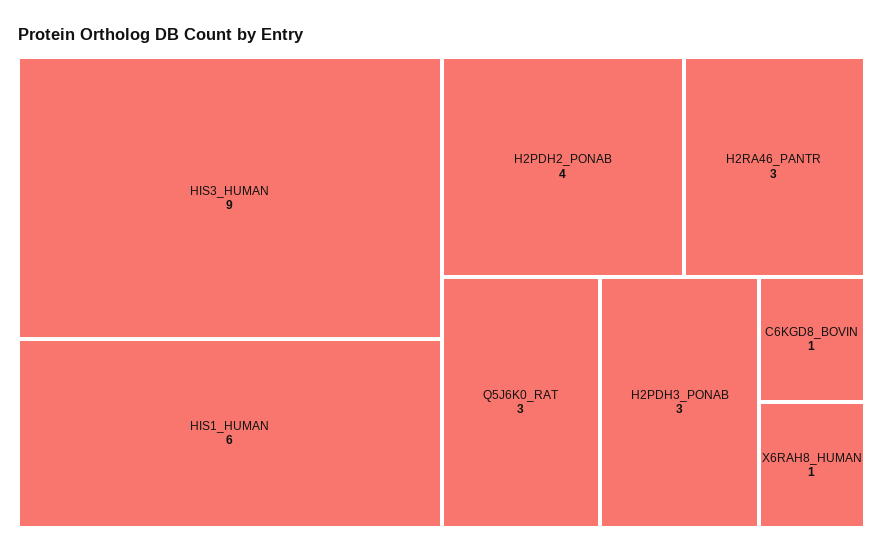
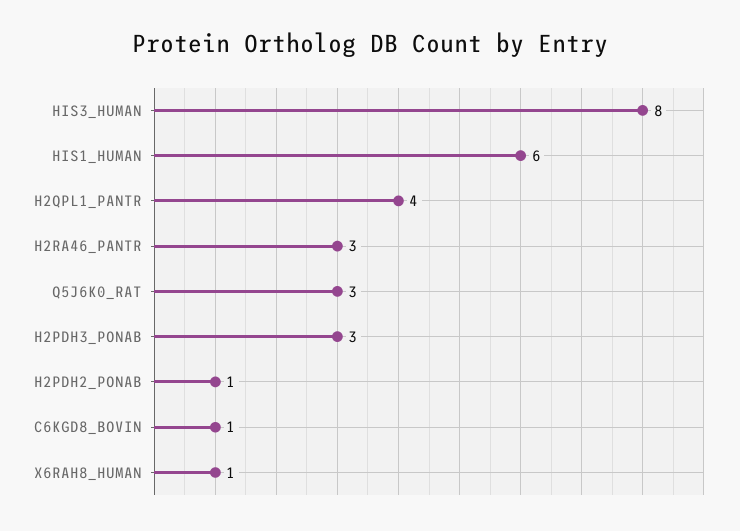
HIS3_HUMAN: 9 -> 8
H2PDH2_PONAB: 4 -> 1
H2QPL1_PANTR: none -> 4

